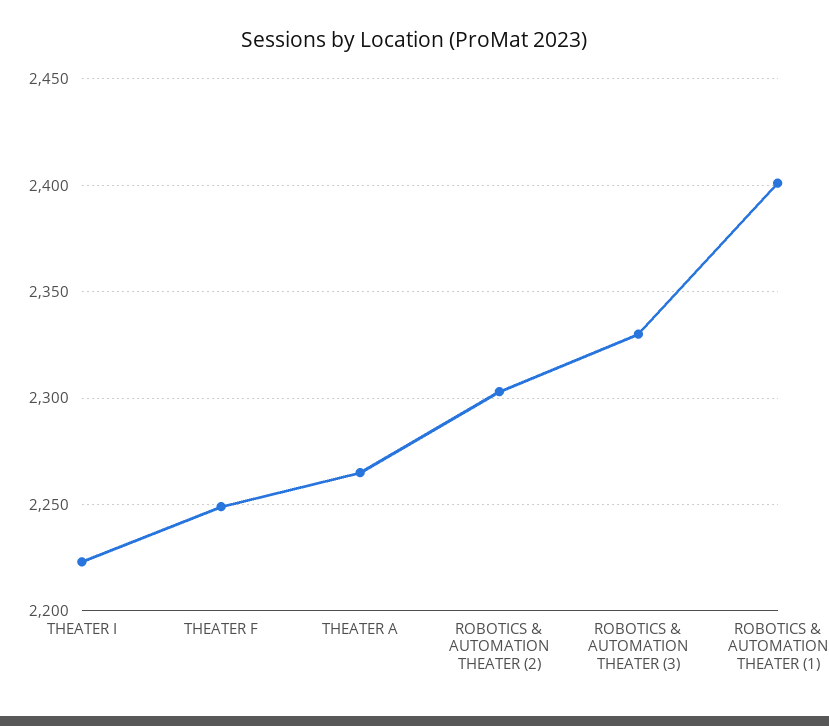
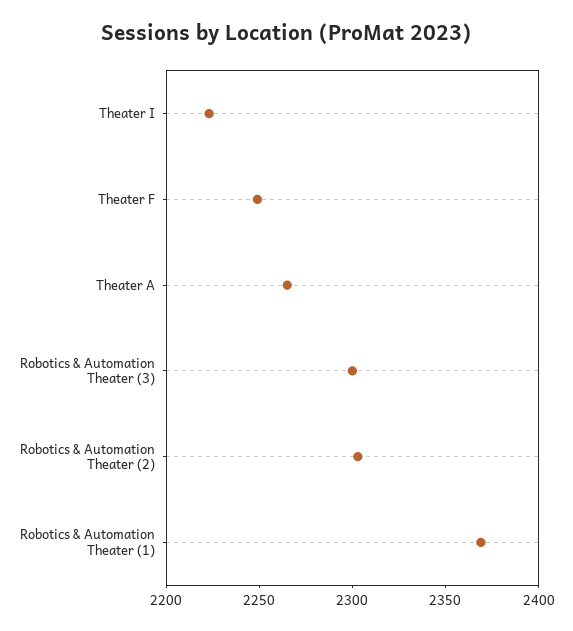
ROBOTICS & AUTOMATION THEATER (3): 2330 -> 2300
ROBOTICS & AUTOMATION THEATER (1): 2400 -> 2370

